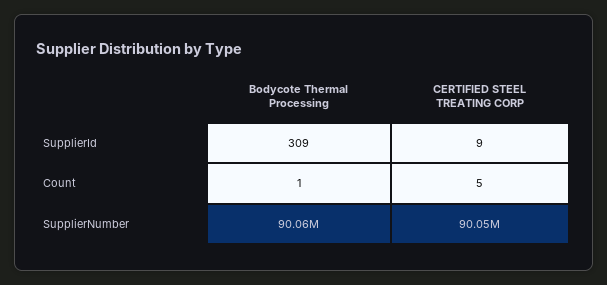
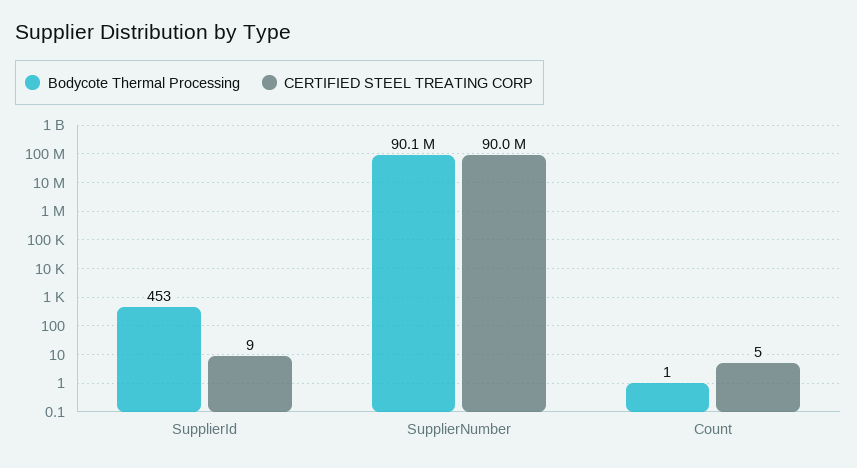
Bodycote Thermal Processing, SupplierId: 309 -> 453

